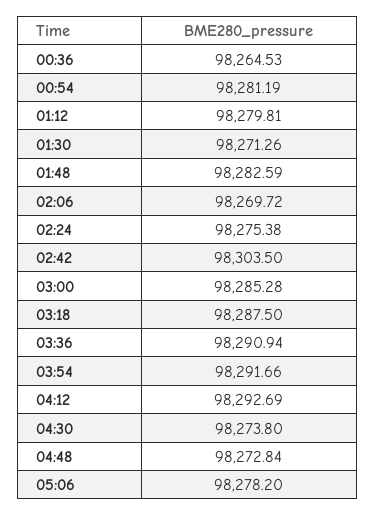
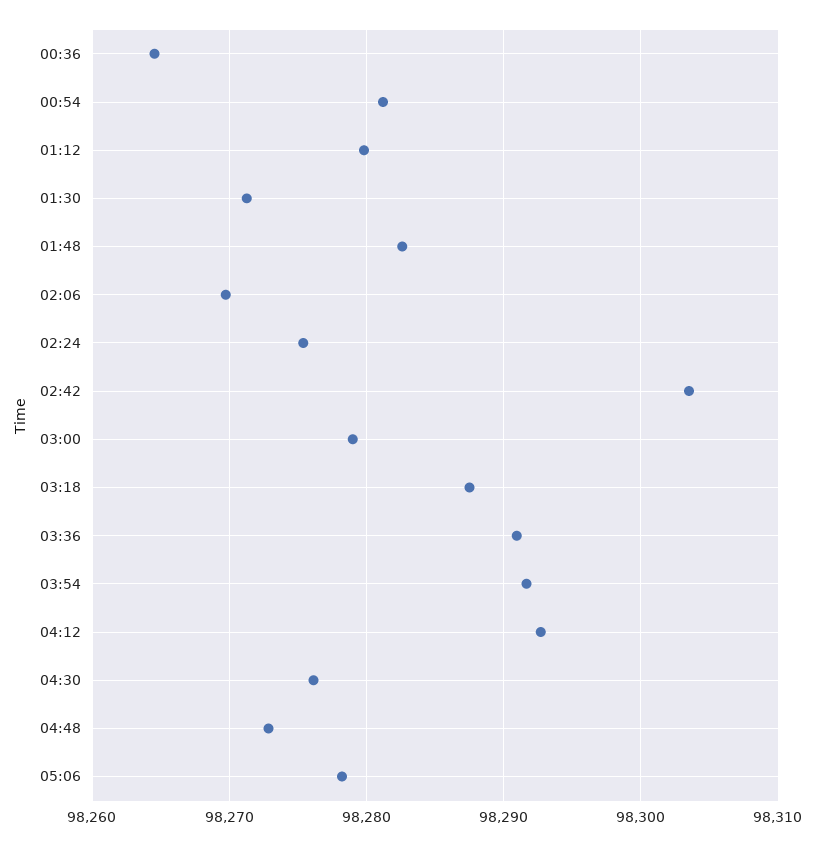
03:00: 98285.28 -> 98279
04:30: 98273.8 -> 98276

